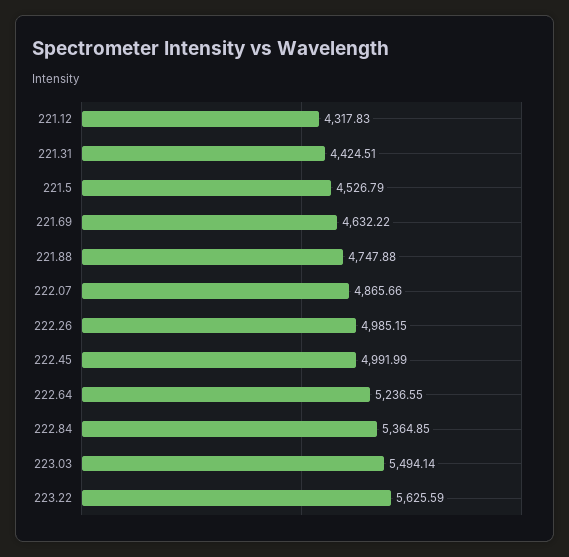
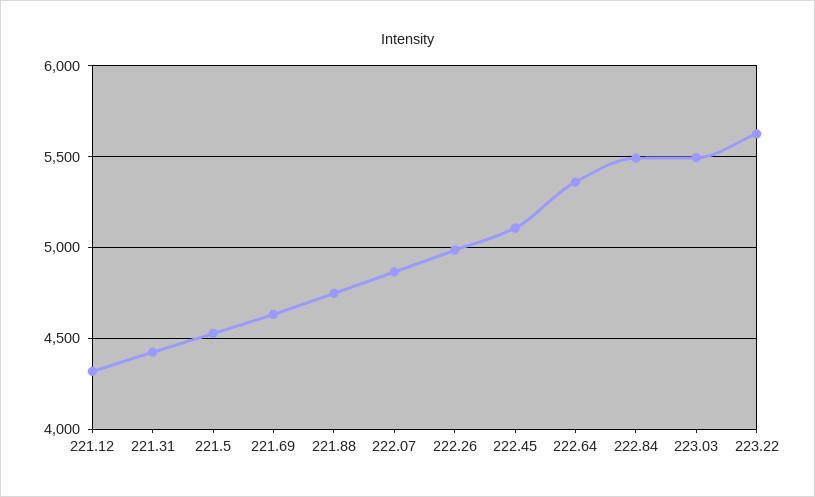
222.45: 4991.99 -> 5100
222.64: 5236.55 -> 5350
222.84: 5364.85 -> 5500

